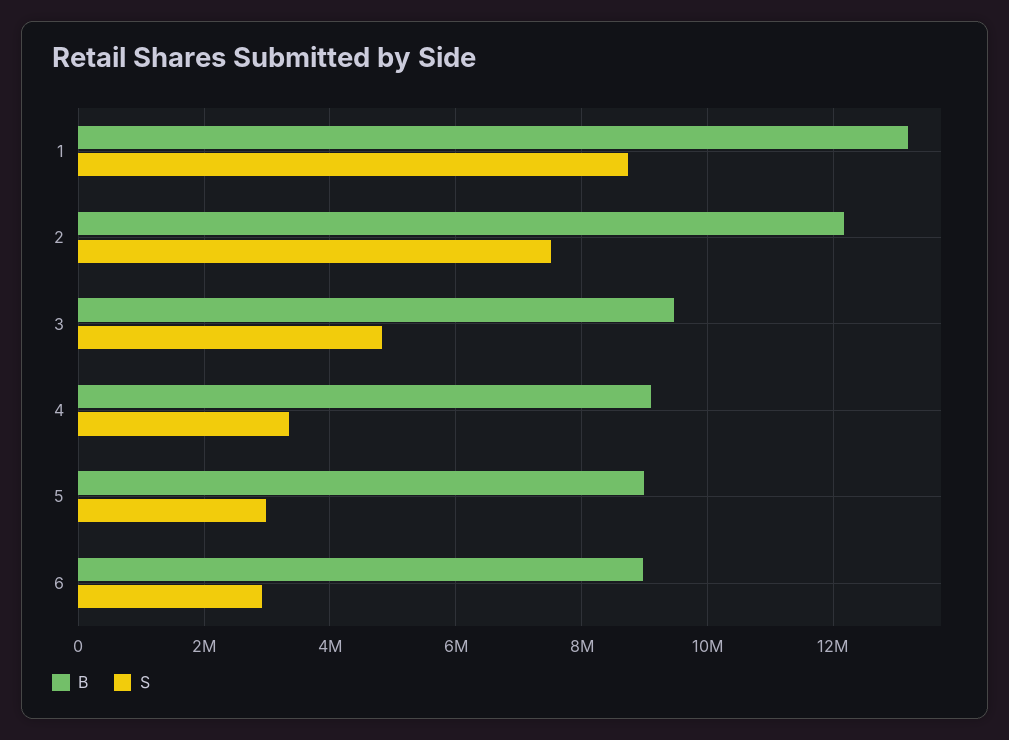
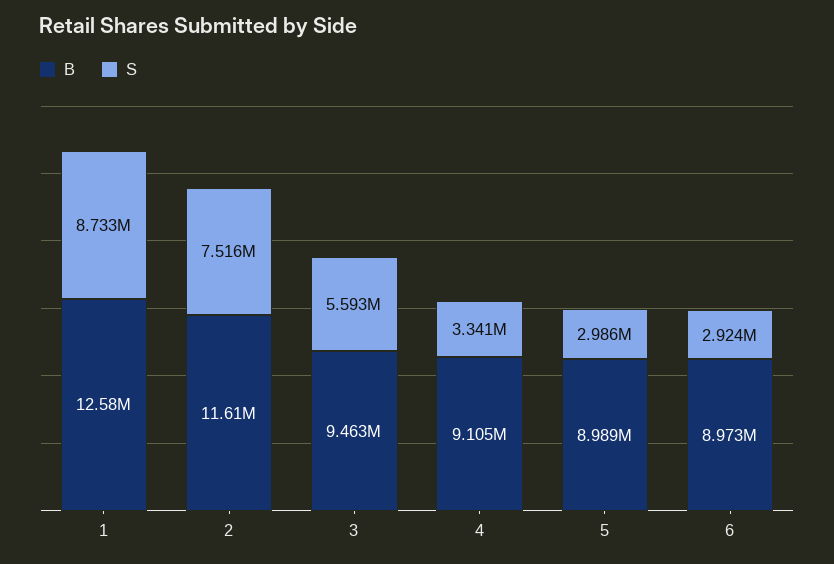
B, 1: 13200000 -> 12580000
B, 2: 12200000 -> 11610000
S, 3: 4800000 -> 5593000

